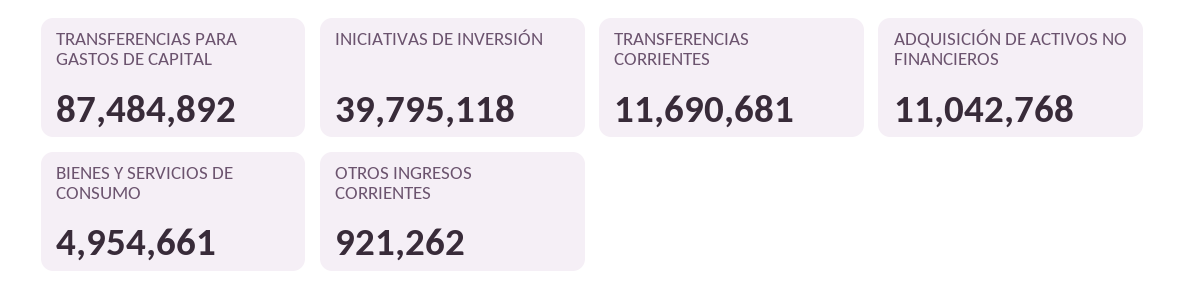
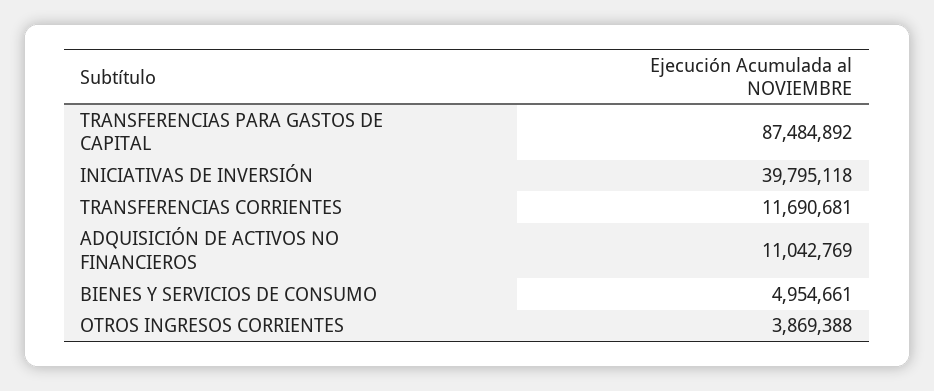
ADQUISICIÓN DE ACTIVOS NO FINANCIEROS: 11042768 -> 11042769
OTROS INGRESOS CORRIENTES: 921262 -> 3869388

